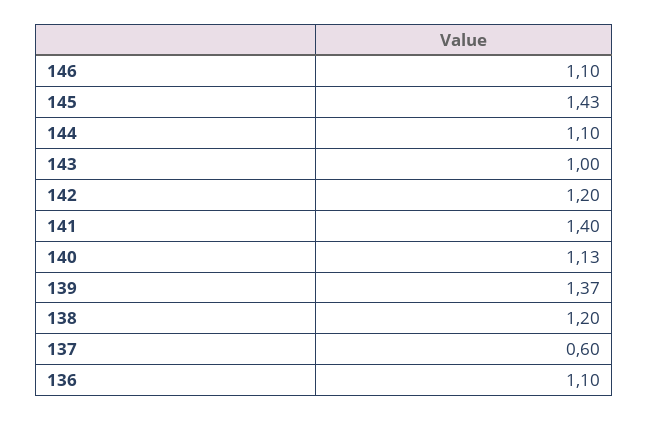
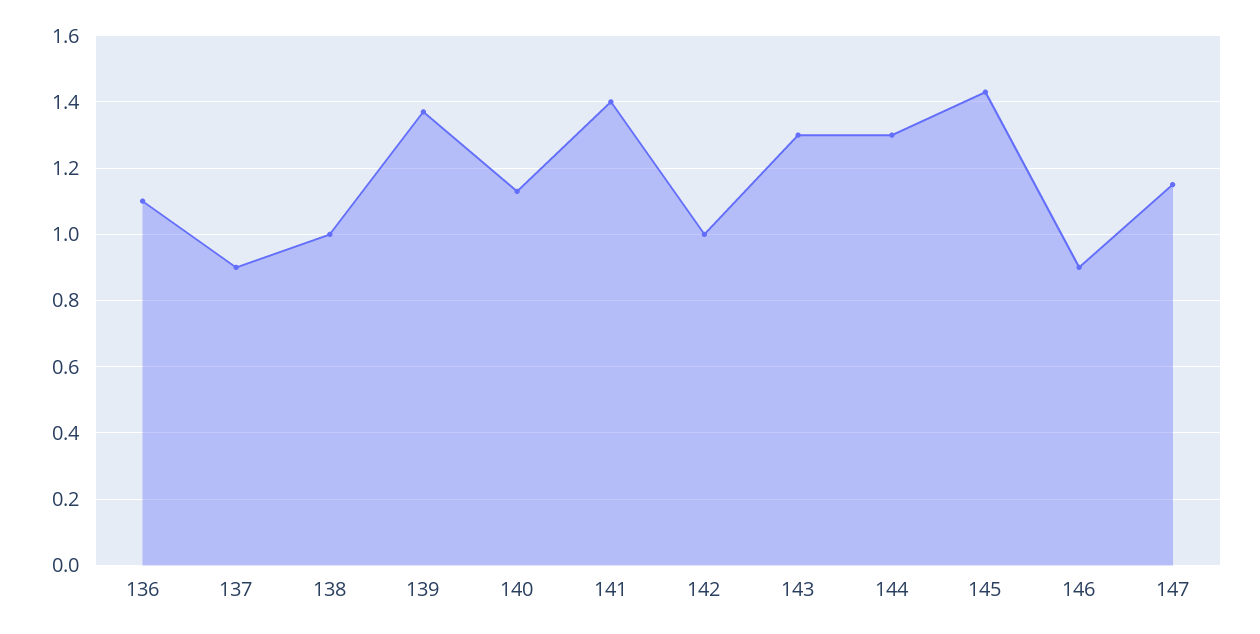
146: 1.1 -> 0.9
144: 1.1 -> 1.3
143: 1 -> 1.3
142: 1.2 -> 1
138: 1.2 -> 1
137: 0.6 -> 0.9
147: none -> 1.15

